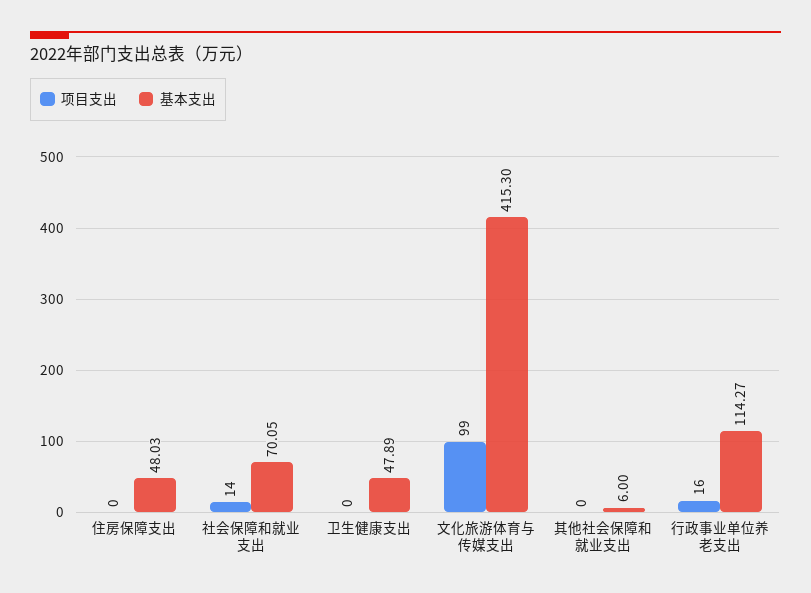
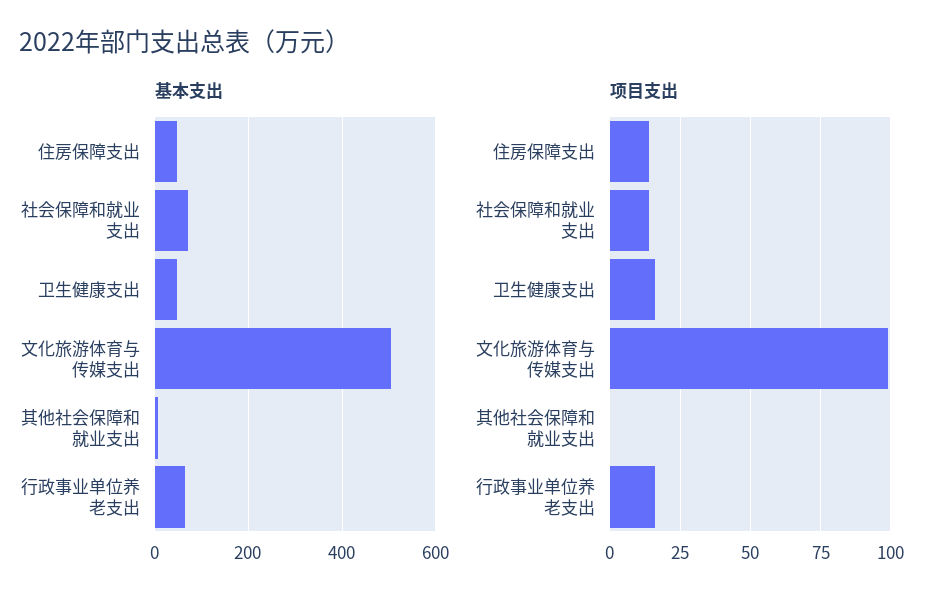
项目支出, 住房保障支出: 0 -> 15
项目支出, 卫生健康支出: 0 -> 15
基本支出, 文化旅游体育与传媒支出: 415.3 -> 500
基本支出, 行政事业单位养老支出: 114.27 -> 60

